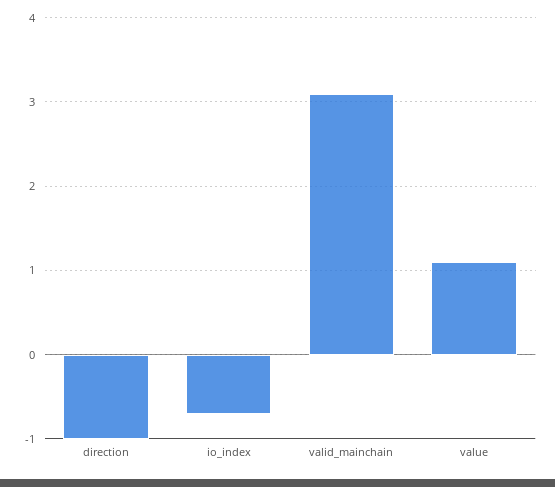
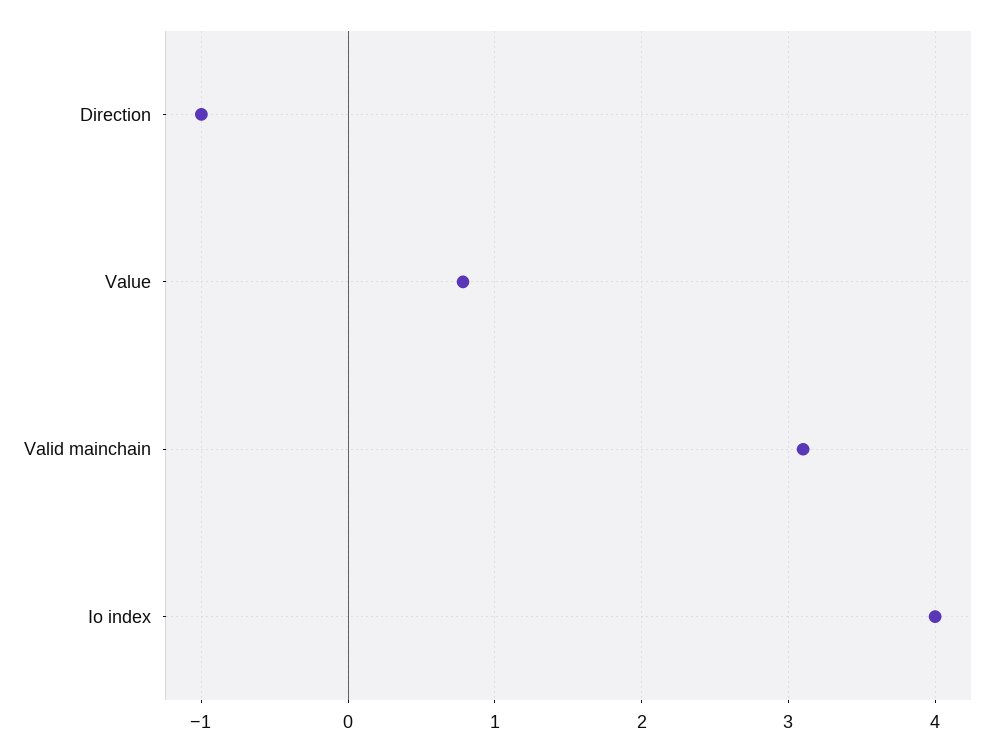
io_index: -0.7 -> 4
value: 1.1 -> 0.8

